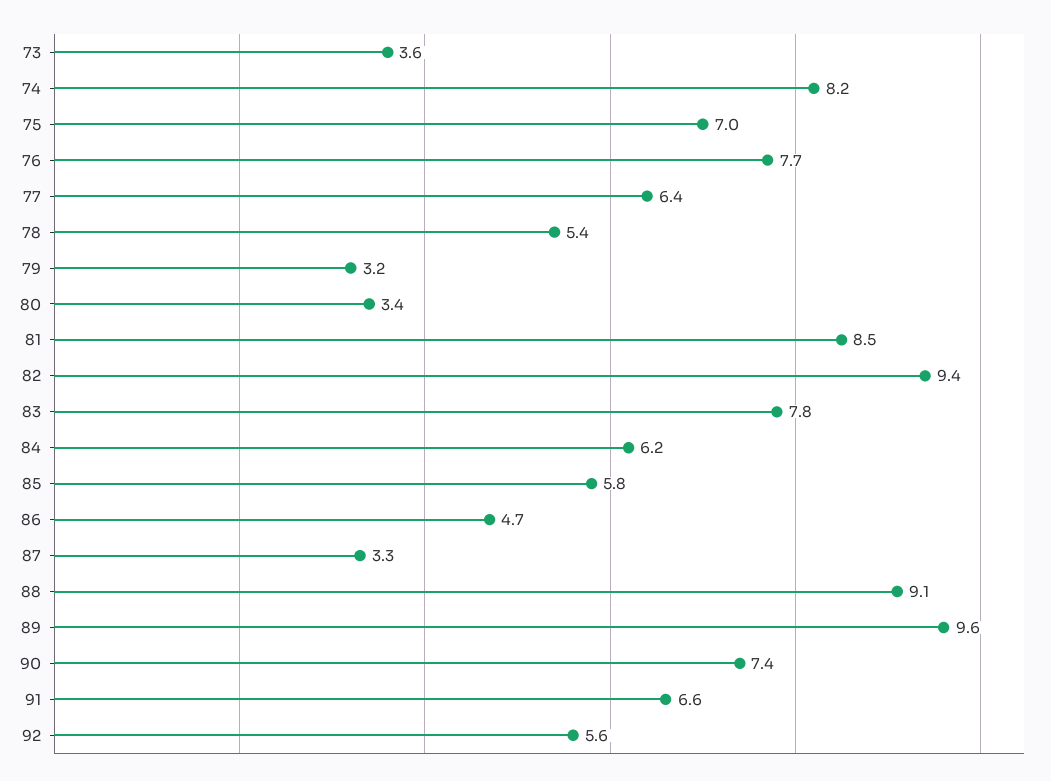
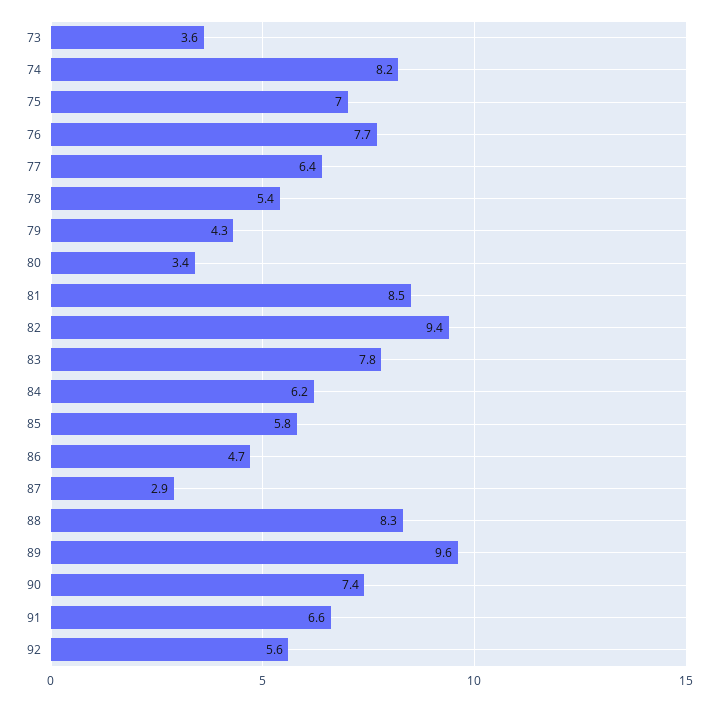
79: 3.2 -> 4.3
87: 3.3 -> 2.9
88: 9.1 -> 8.3

